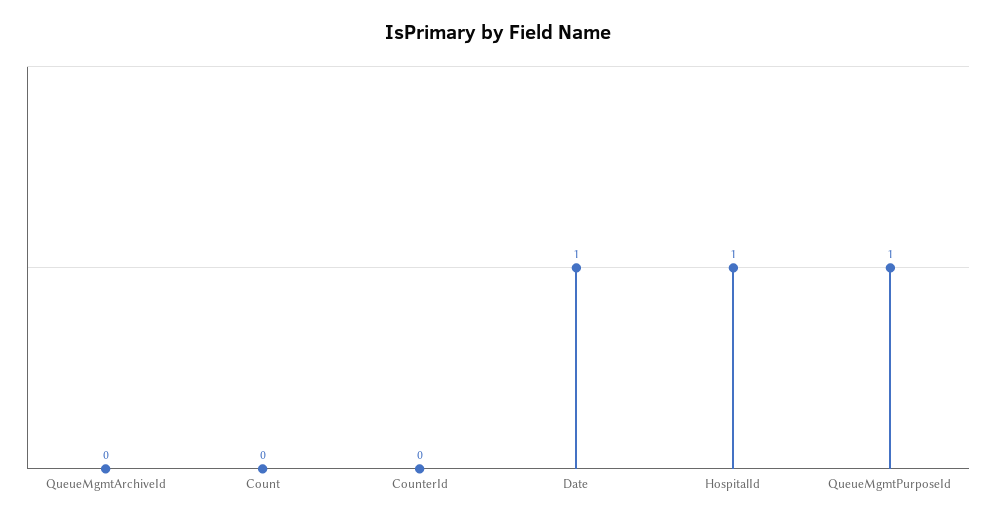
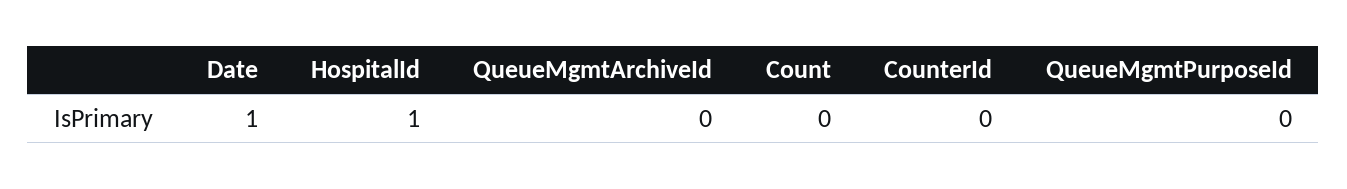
QueueMgmtPurposeId: 1 -> 0

